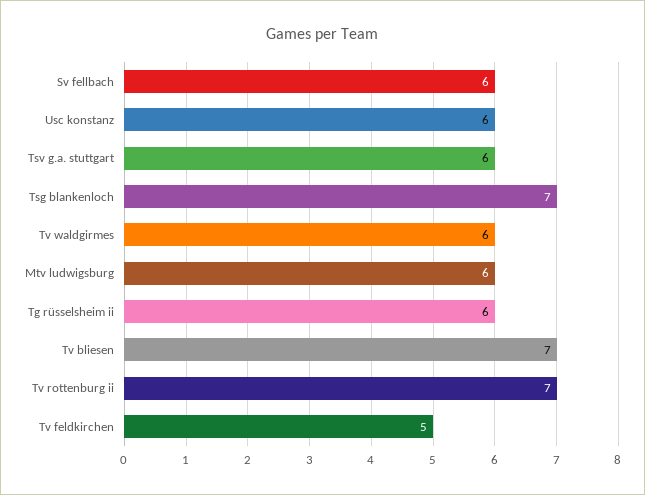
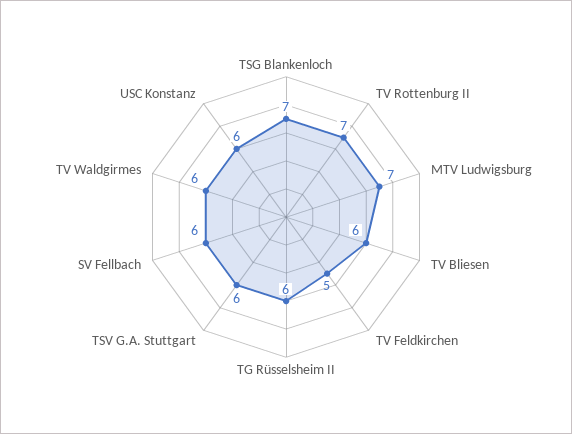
Mtv ludwigsburg: 6 -> 7
Tv bliesen: 7 -> 6

